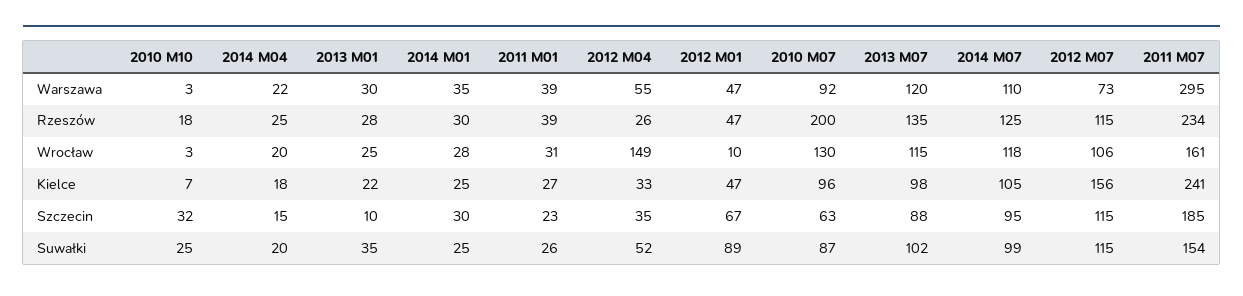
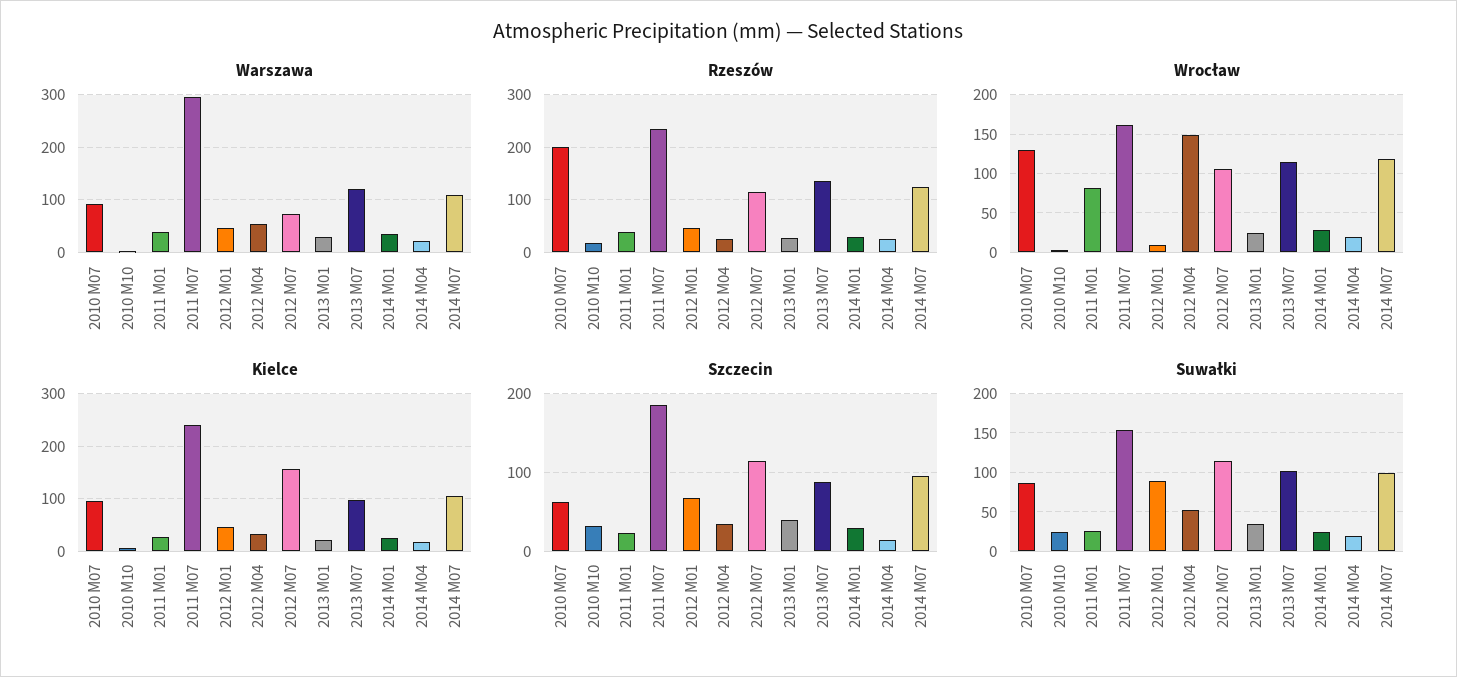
Wrocław, 2011 M01: 31 -> 80
Szczecin, 2013 M01: 10 -> 40

